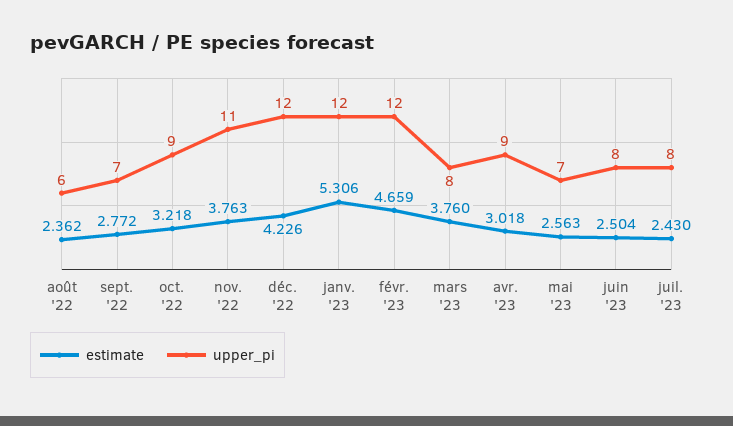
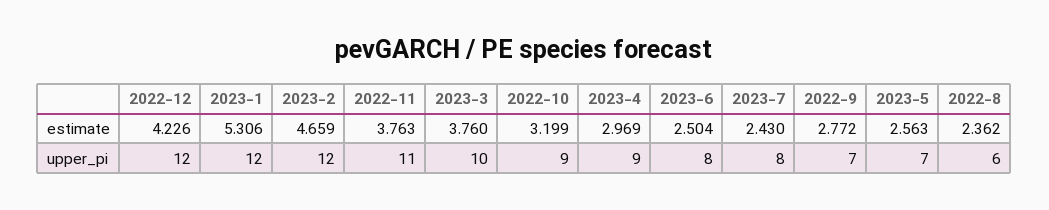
estimate, oct. '22: 3.218 -> 3.199
upper_pi, mars '23: 8 -> 10
estimate, avr. '23: 3.018 -> 2.969

